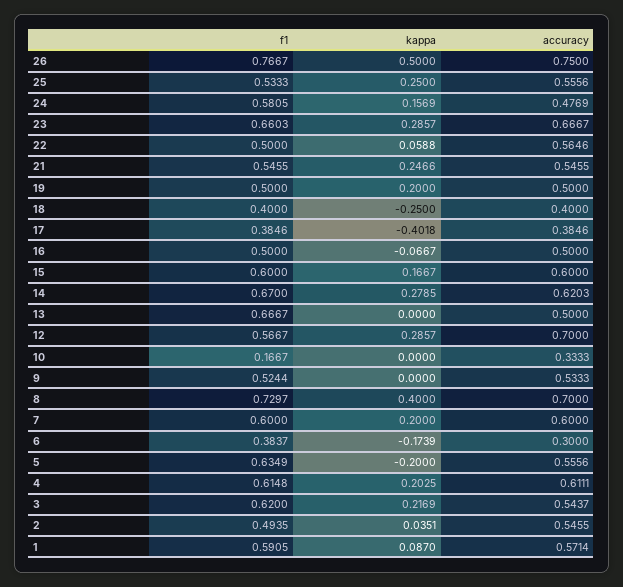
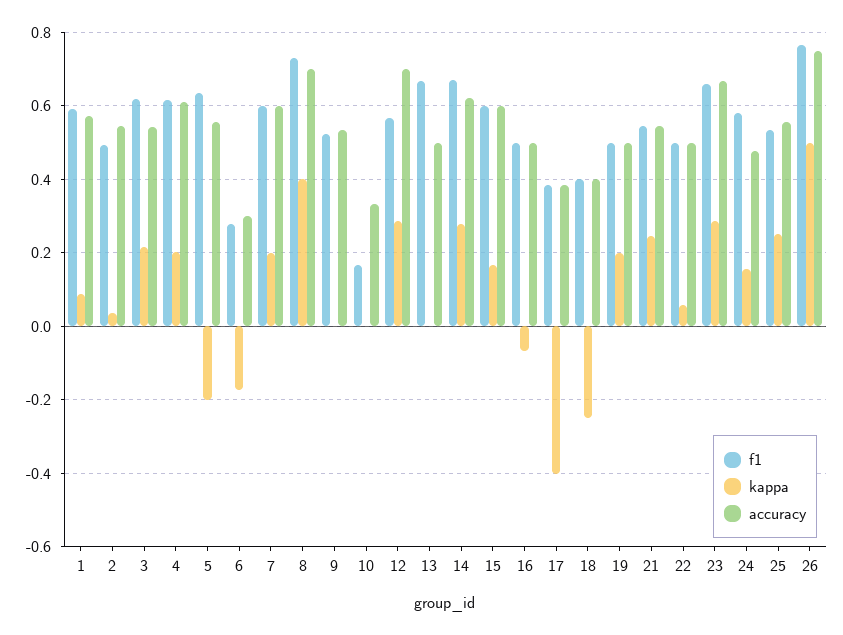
accuracy, 22: 0.5646 -> 0.5
f1, 6: 0.3837 -> 0.28

